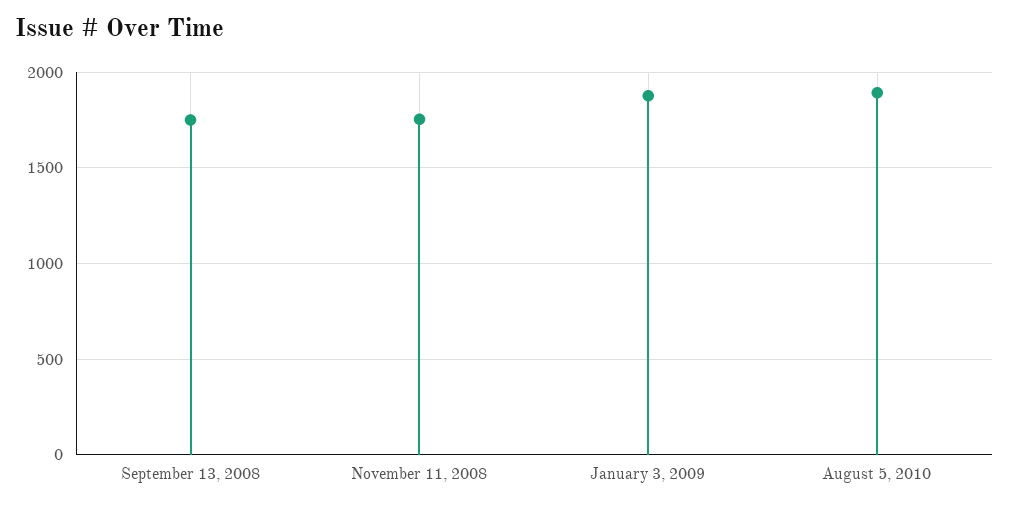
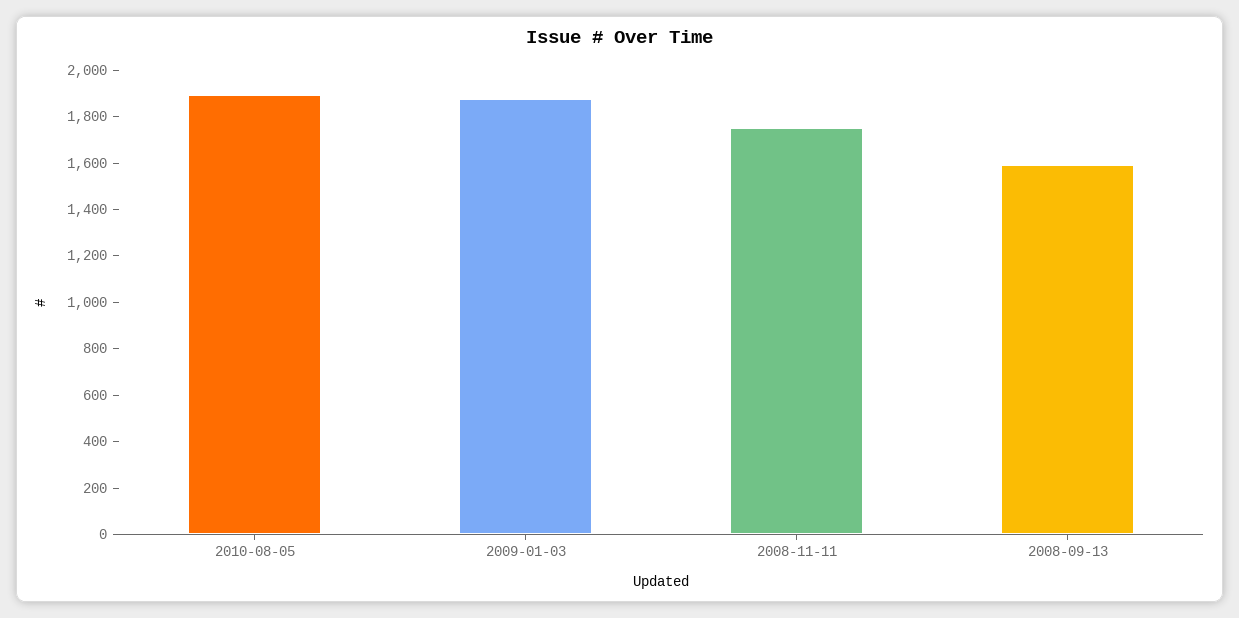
September 13, 2008: 1750 -> 1600

